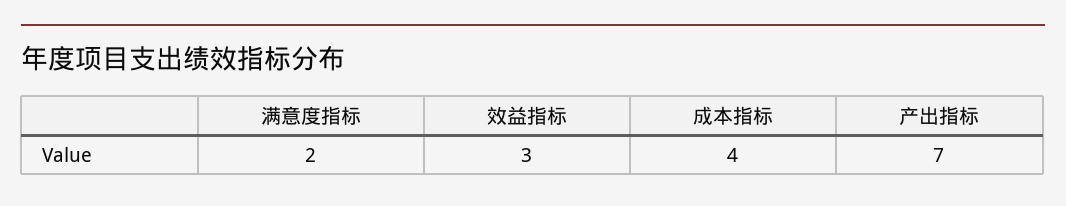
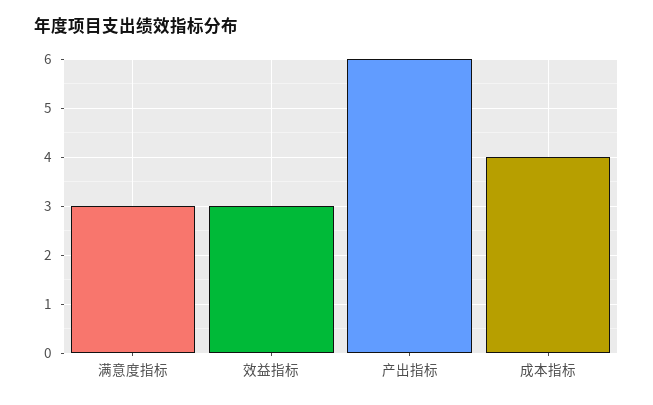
满意度指标: 2 -> 3
产出指标: 7 -> 6

